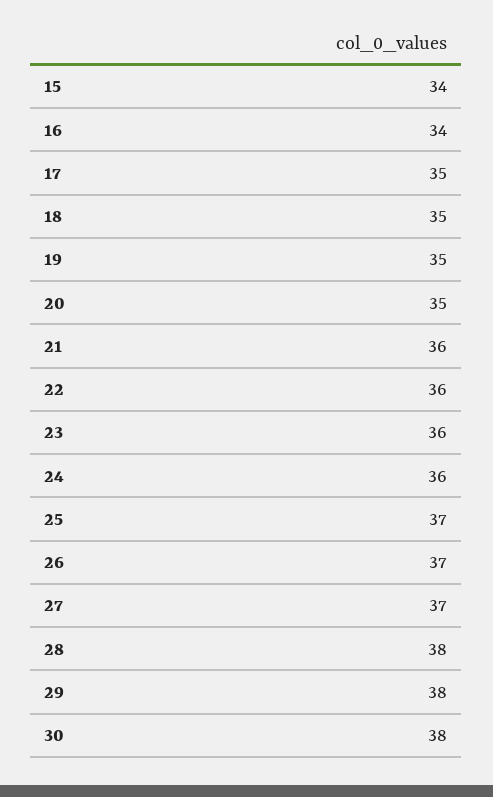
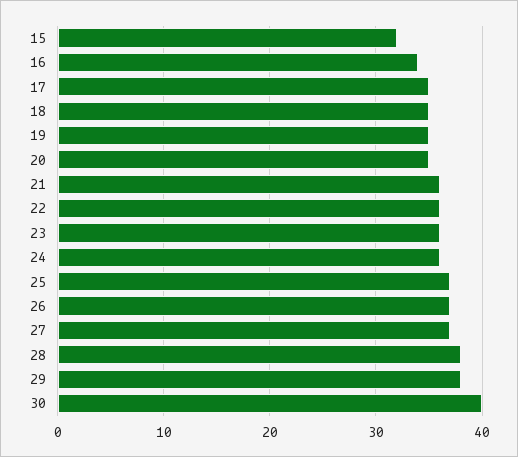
15: 34 -> 32
30: 38 -> 40

